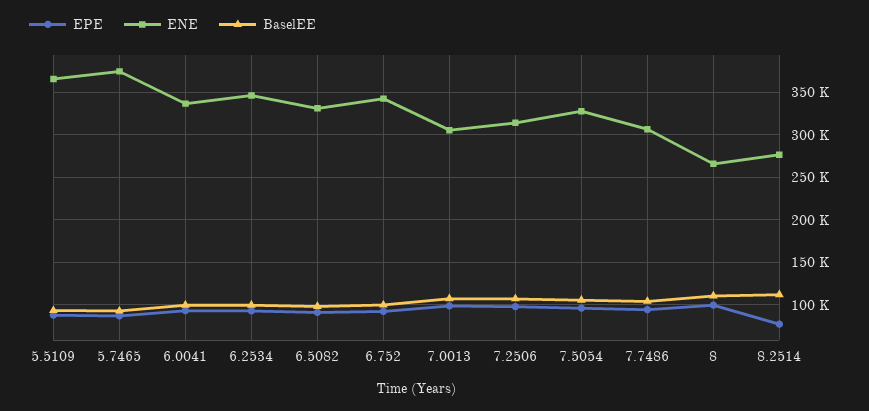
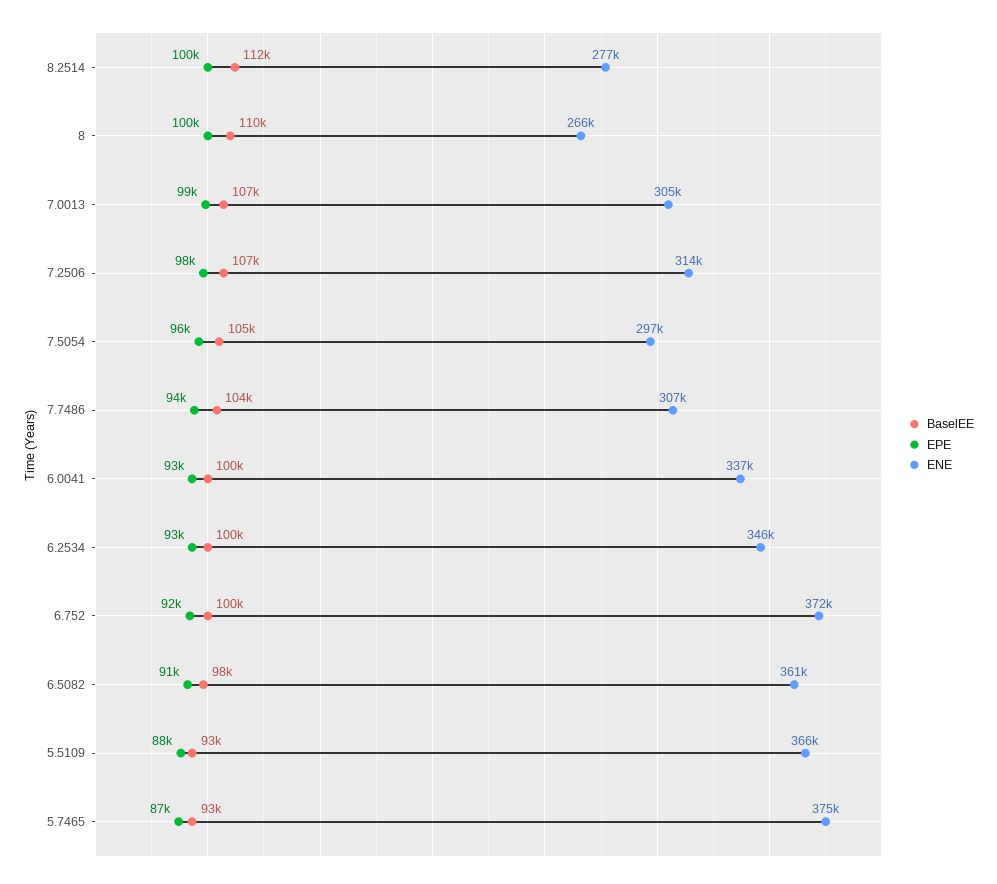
ENE, 6.5082: 330000 -> 361000
ENE, 6.752: 340000 -> 372000
ENE, 7.5054: 330000 -> 297000
EPE, 8.2514: 80000 -> 100000

